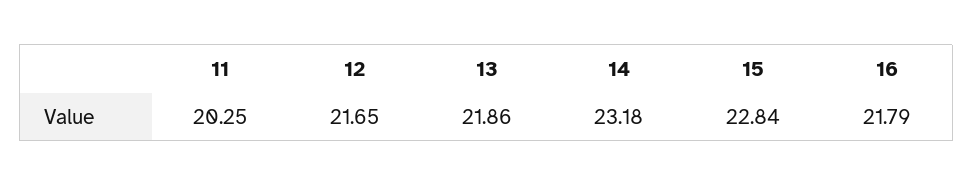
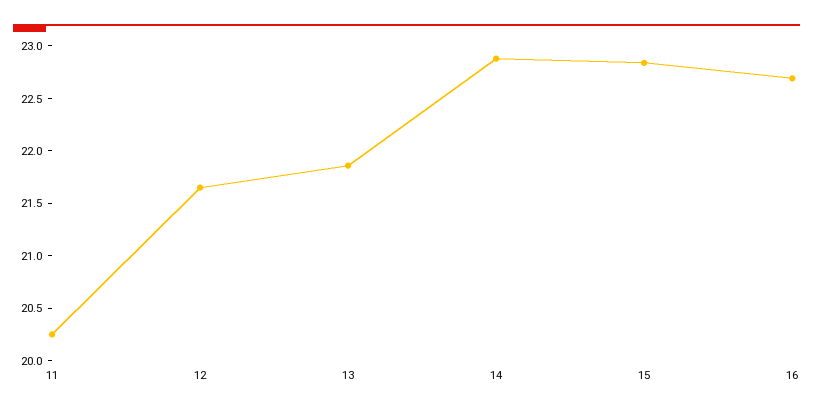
14: 23.18 -> 22.9
16: 21.79 -> 22.7

